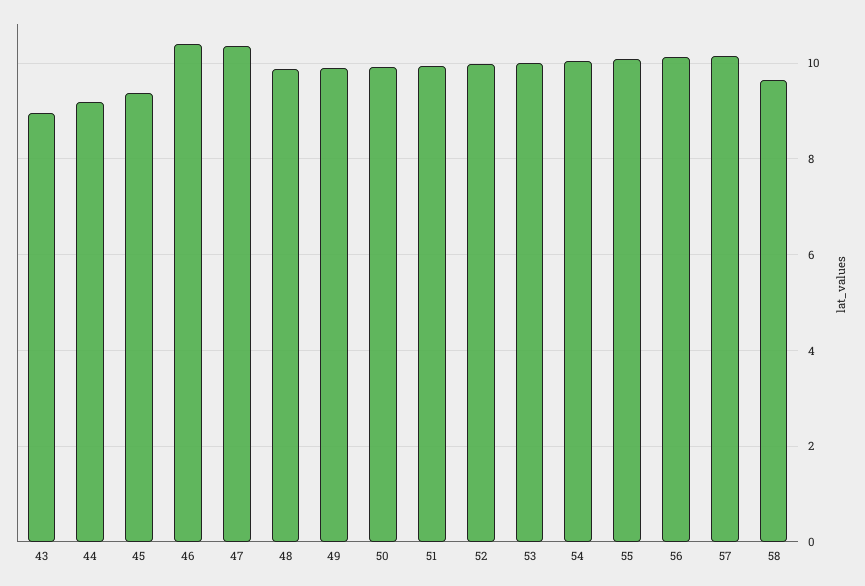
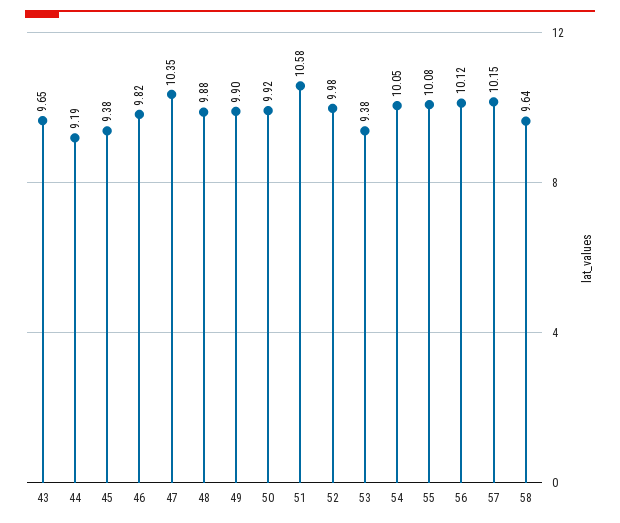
43: 9 -> 9.65
46: 10.4 -> 9.82
51: 10 -> 10.58
53: 10 -> 9.38

